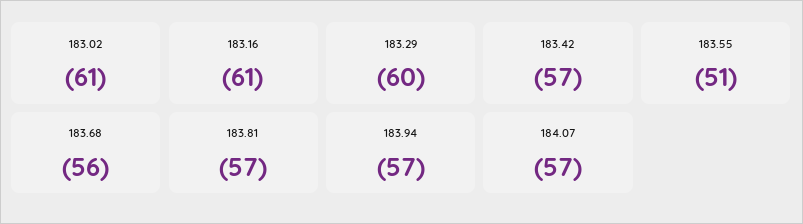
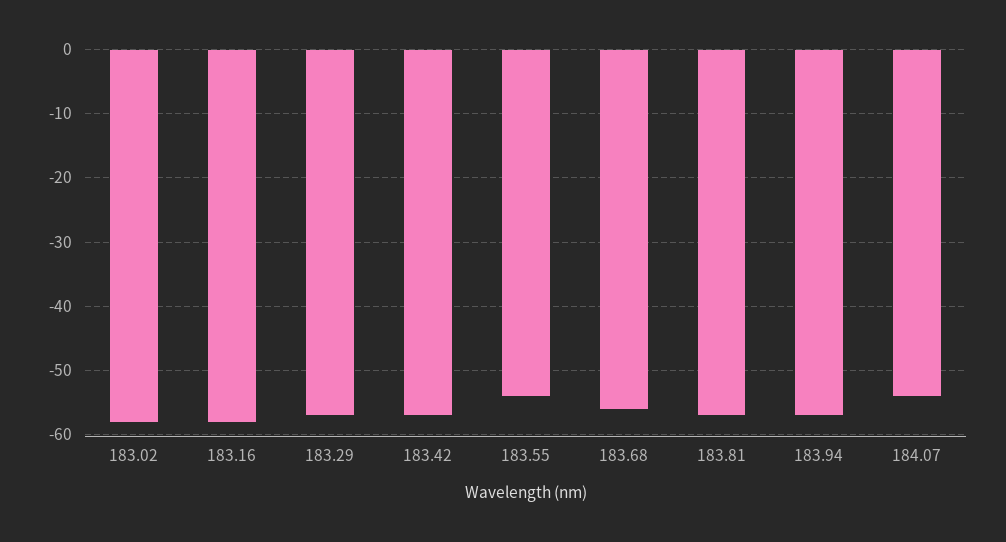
183.02: -61 -> -58
183.16: -61 -> -58
183.29: -60 -> -57
183.55: -51 -> -54
184.07: -57 -> -54

